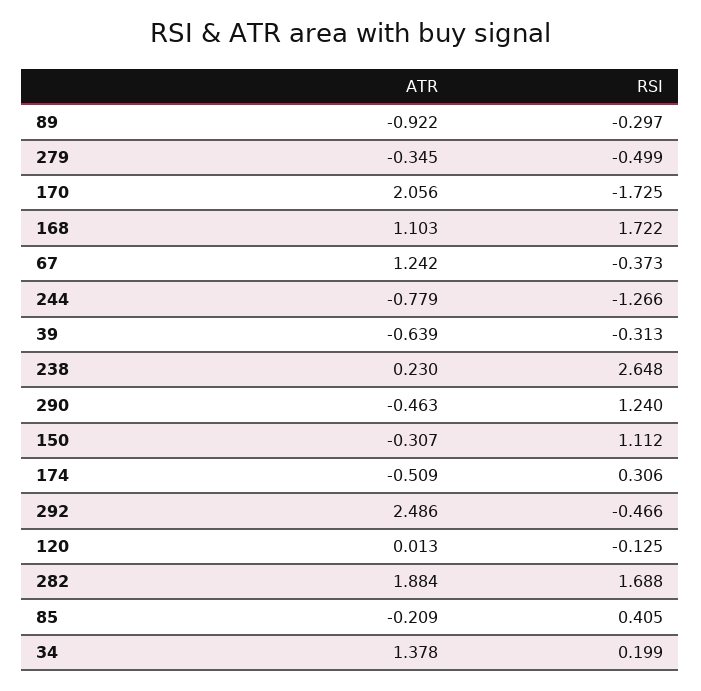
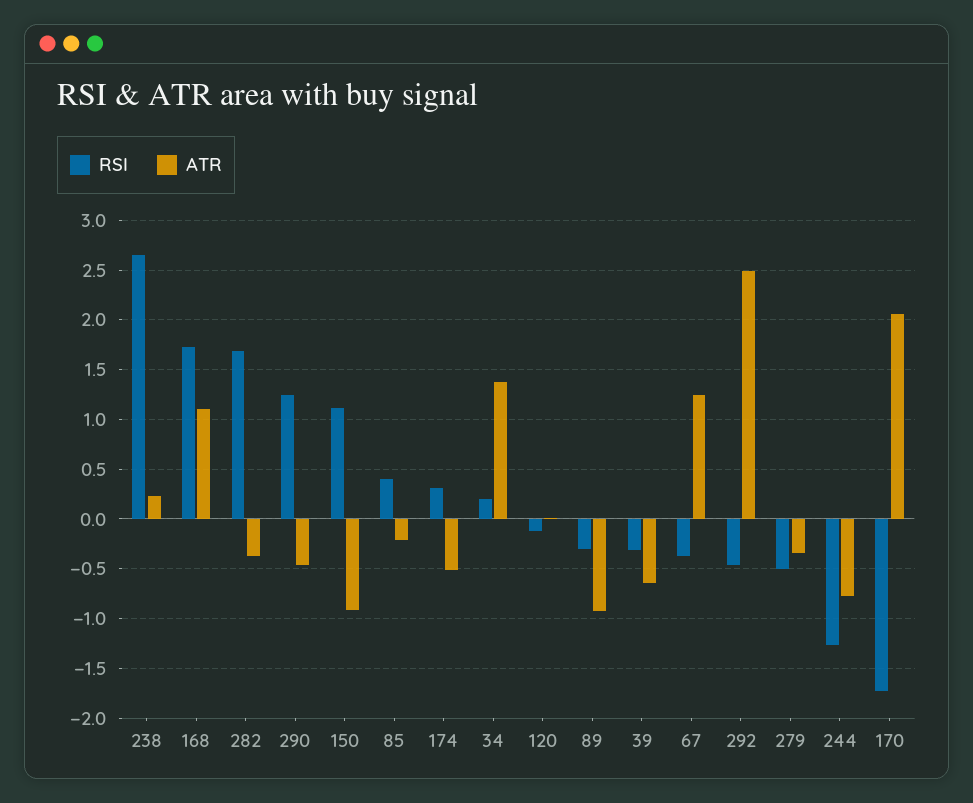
ATR, 150: -0.307 -> -0.9
ATR, 282: 1.884 -> -0.4

